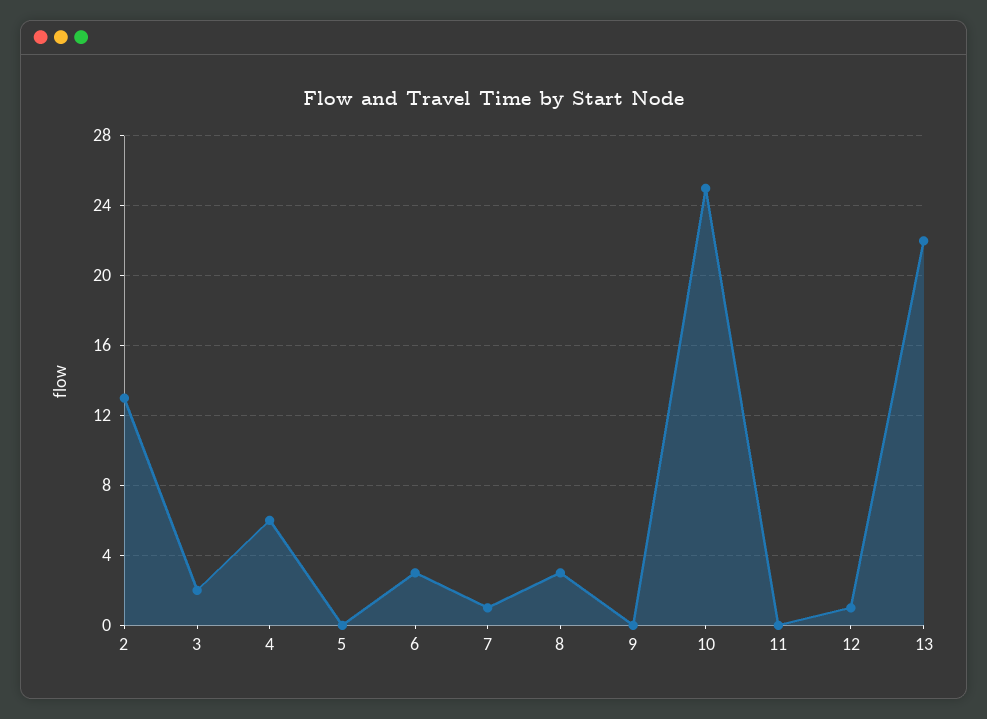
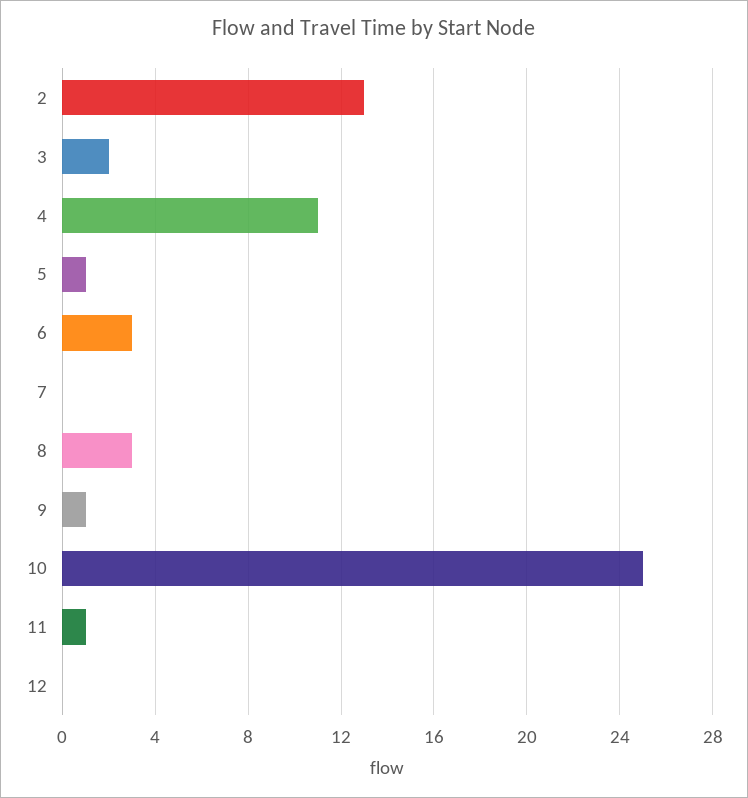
4: 6 -> 11
5: 0 -> 1
7: 1 -> 0
9: 0 -> 1
11: 0 -> 1
12: 1 -> 0
13: 22 -> none

